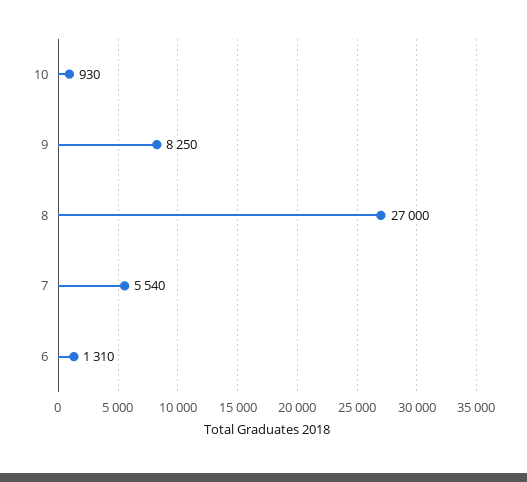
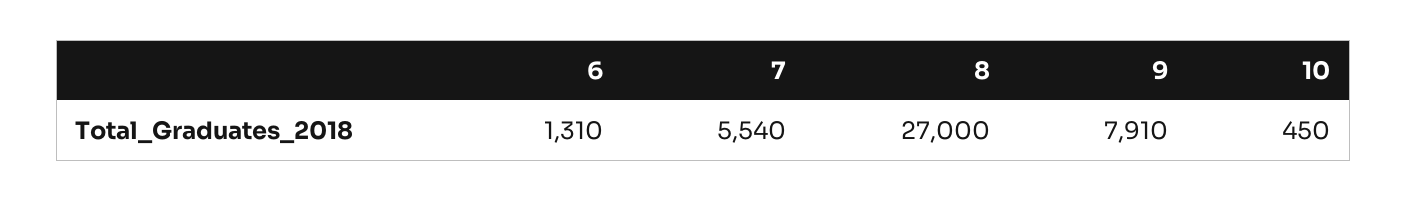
10: 930 -> 450
9: 8250 -> 7910

